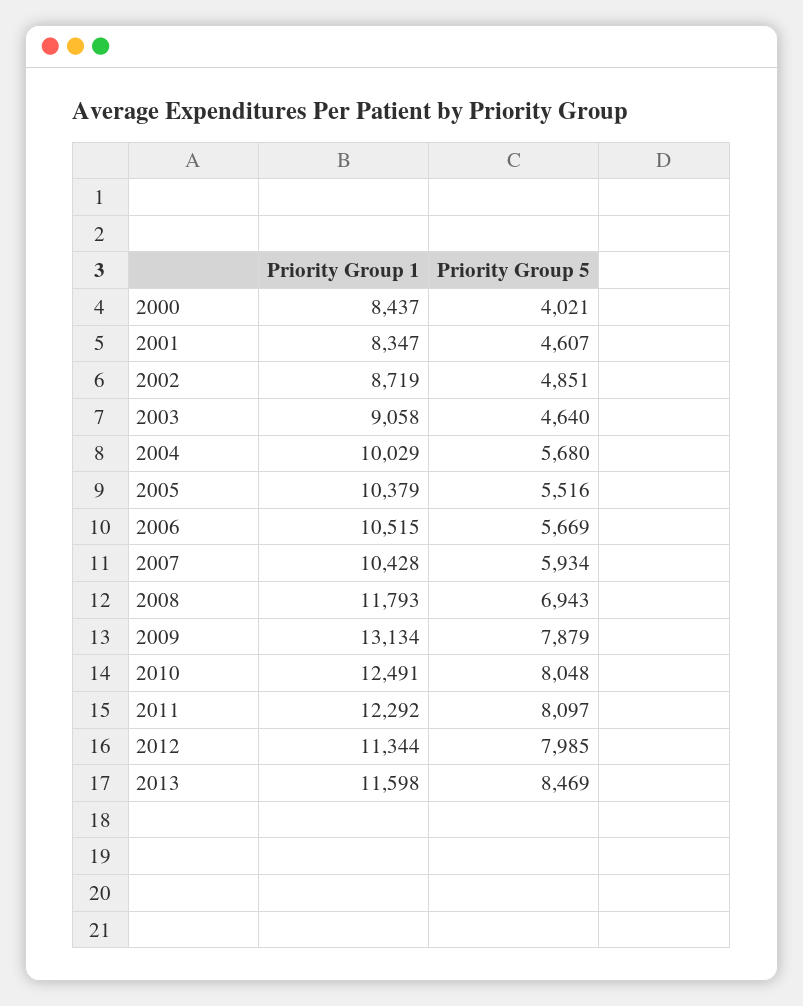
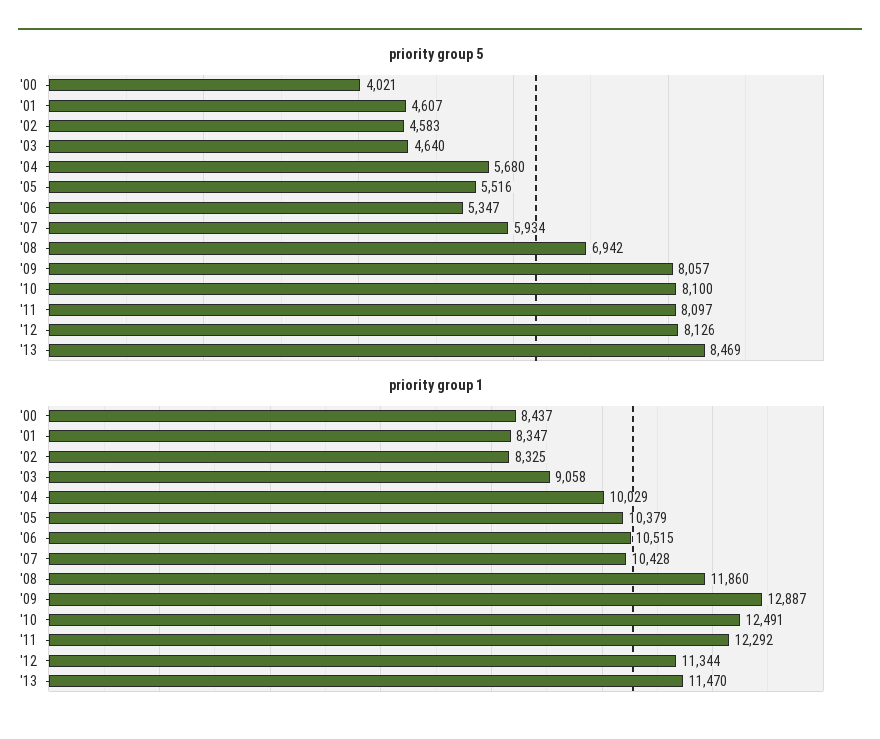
Priority Group 1, 2002: 8719 -> 8325
Priority Group 5, 2002: 4851 -> 4583
Priority Group 5, 2006: 5669 -> 5347
Priority Group 1, 2008: 11793 -> 11860
Priority Group 5, 2008: 6943 -> 6942
Priority Group 1, 2009: 13134 -> 12887
Priority Group 5, 2009: 7879 -> 8057
Priority Group 5, 2010: 8048 -> 8100
Priority Group 5, 2012: 7985 -> 8126
Priority Group 1, 2013: 11598 -> 11470

